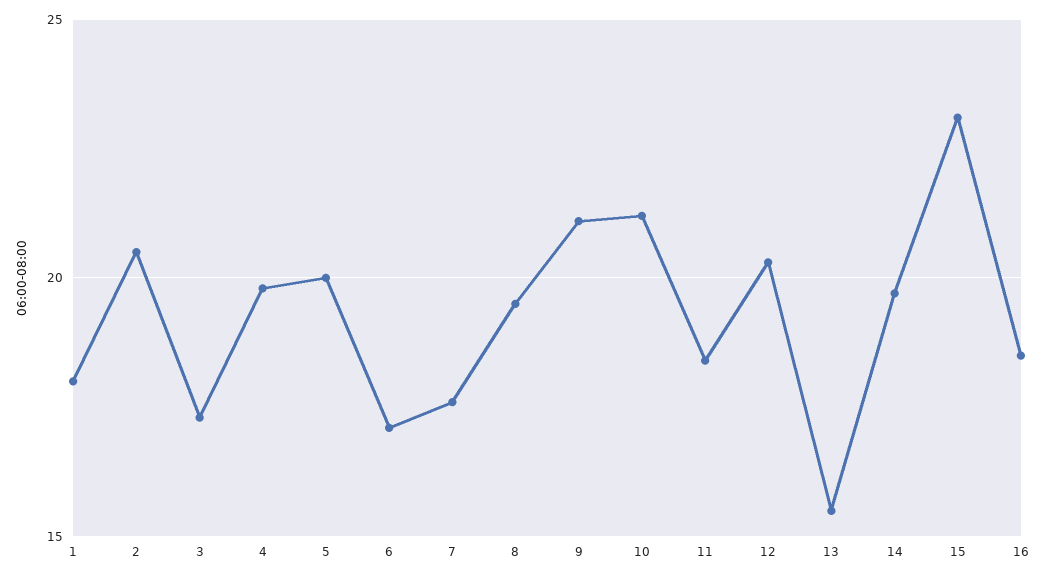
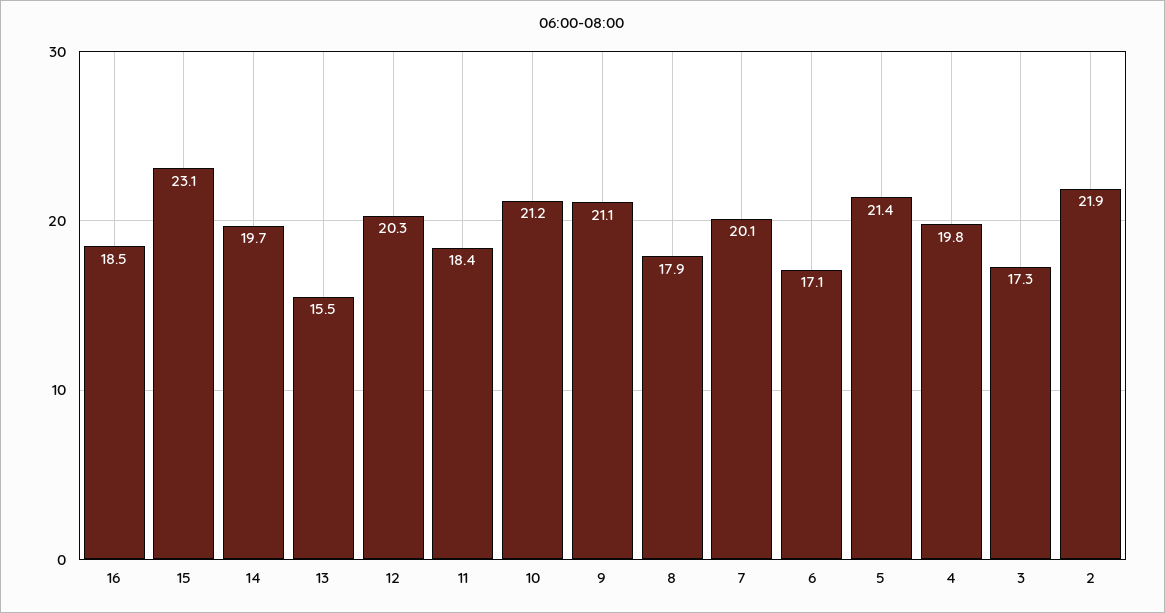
1: 18 -> none
2: 20.5 -> 21.9
5: 20 -> 21.4
7: 17.5 -> 20.1
8: 19.5 -> 17.9

